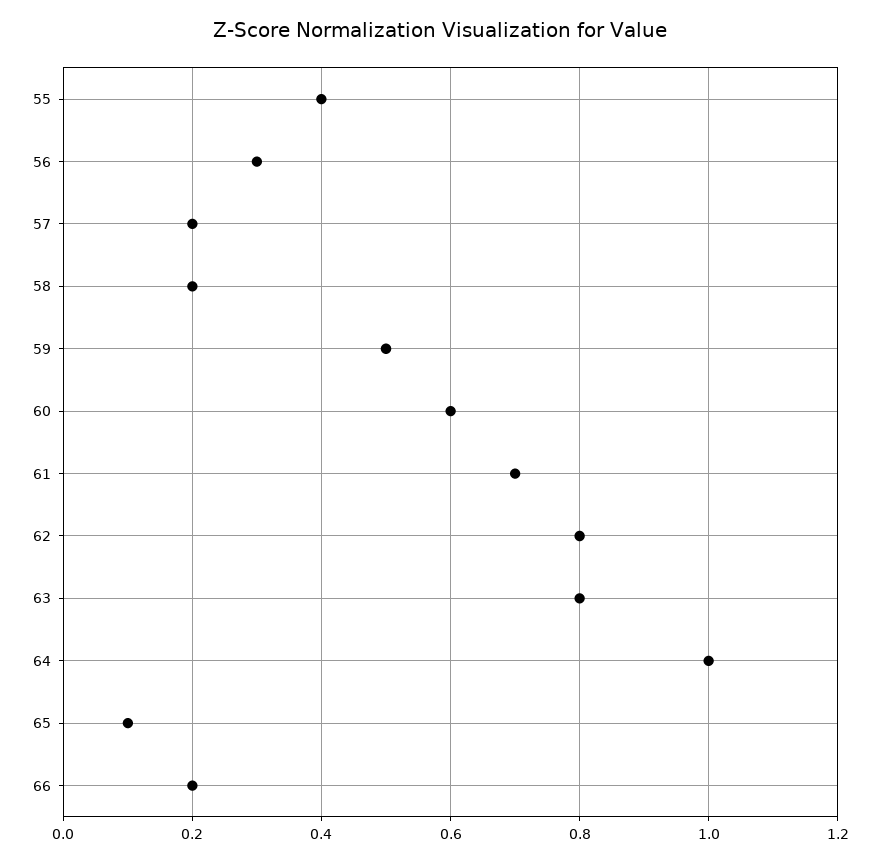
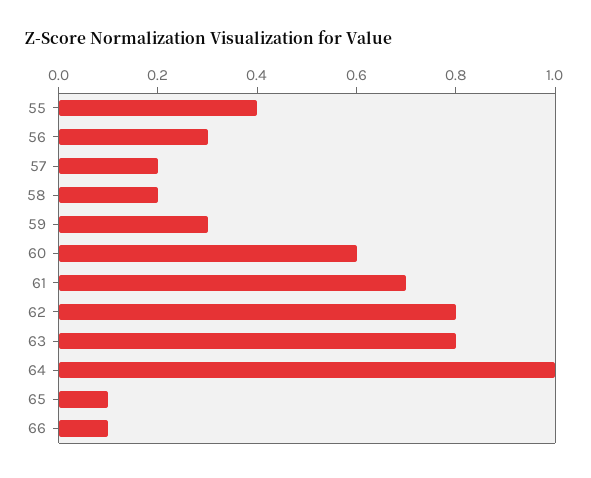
59: 0.5 -> 0.3
66: 0.2 -> 0.1

